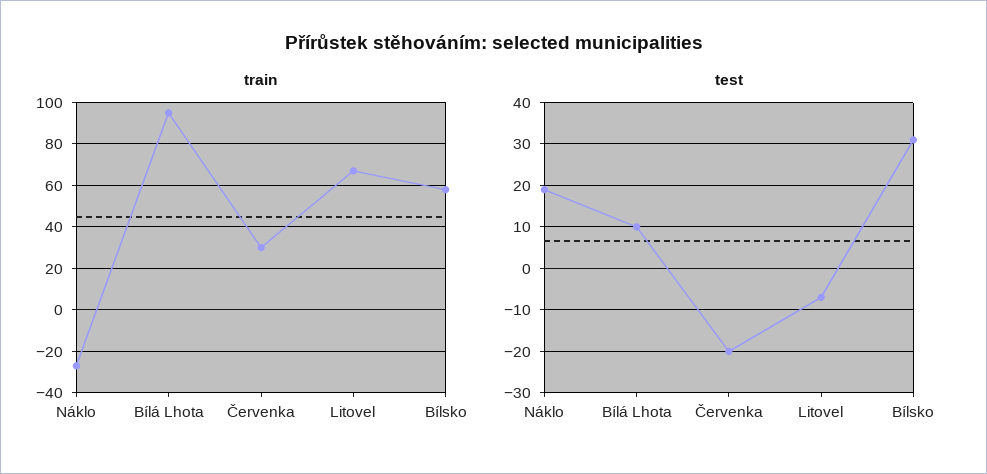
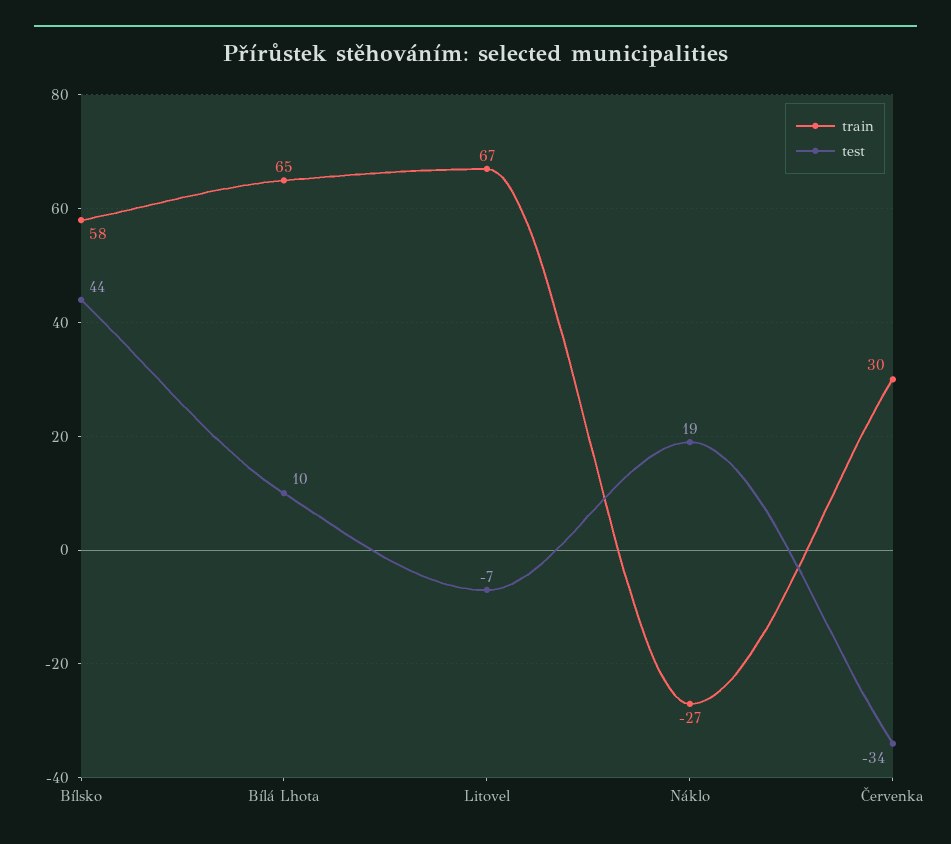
train, Bílá Lhota: 95 -> 65
test, Červenka: -20 -> -34
test, Bílsko: 30 -> 44

